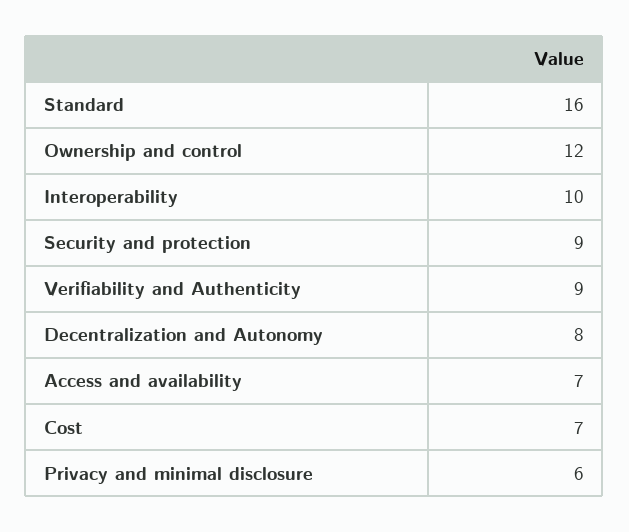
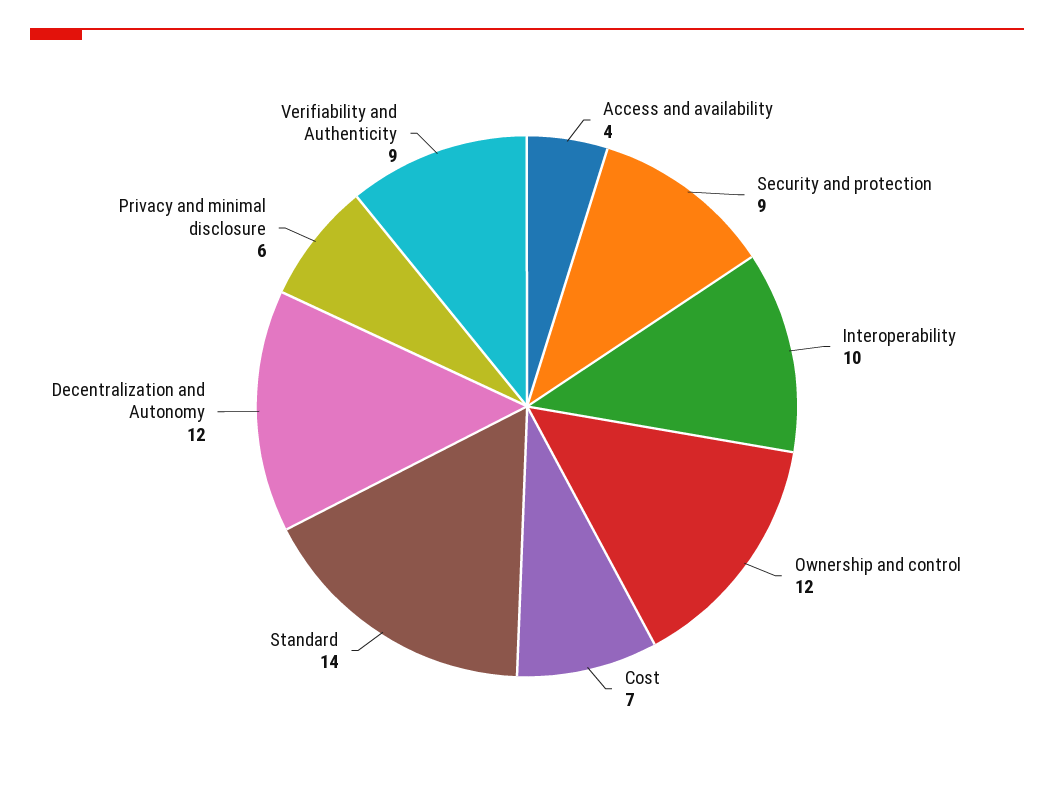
Standard: 16 -> 14
Decentralization and Autonomy: 8 -> 12
Access and availability: 7 -> 4

